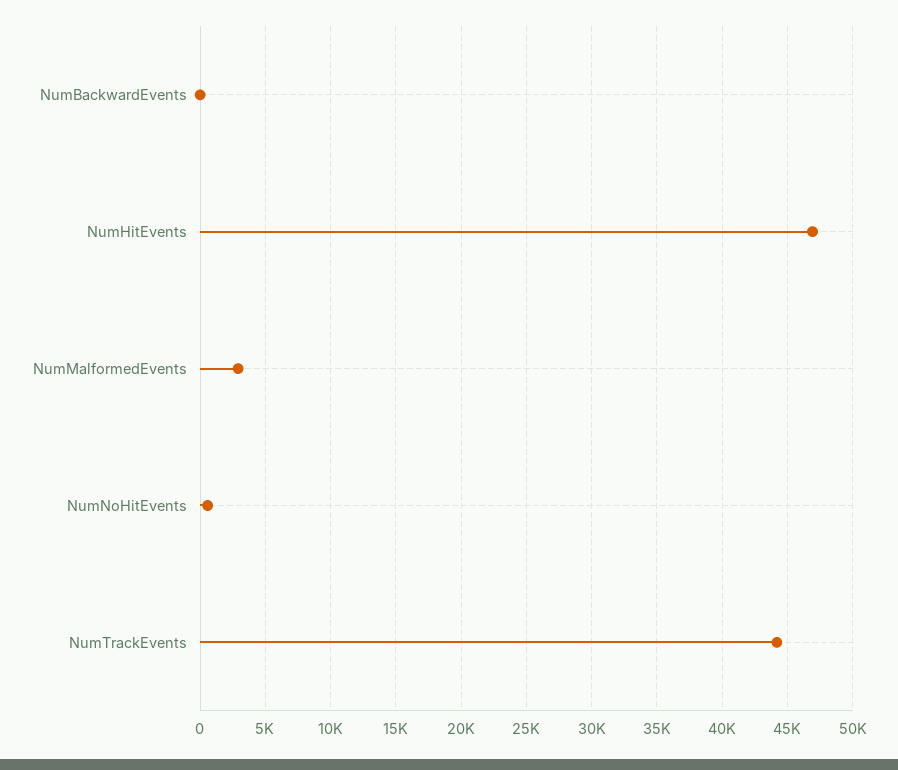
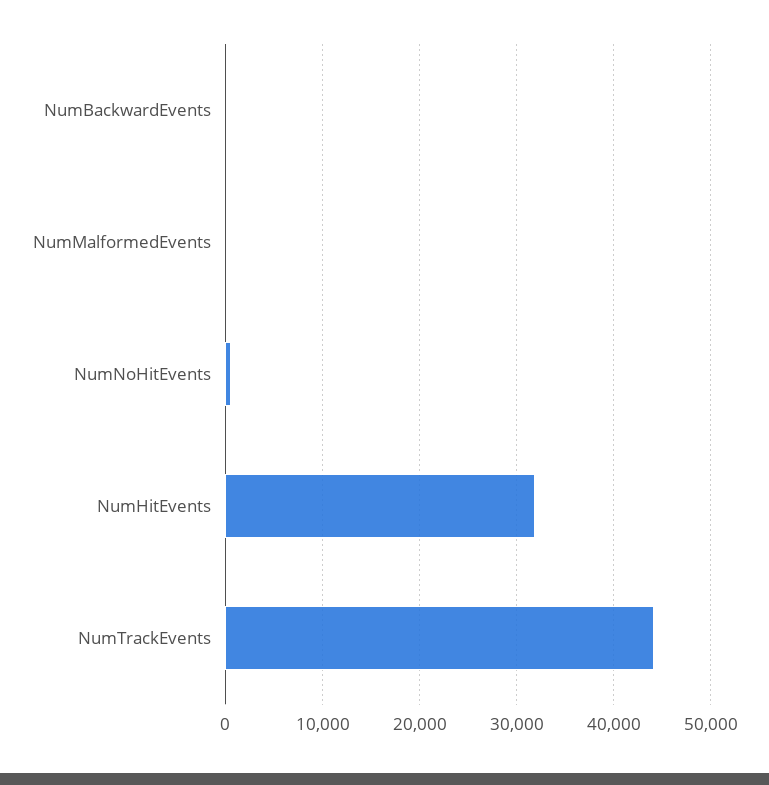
NumHitEvents: 47000 -> 32000
NumMalformedEvents: 3000 -> 0

